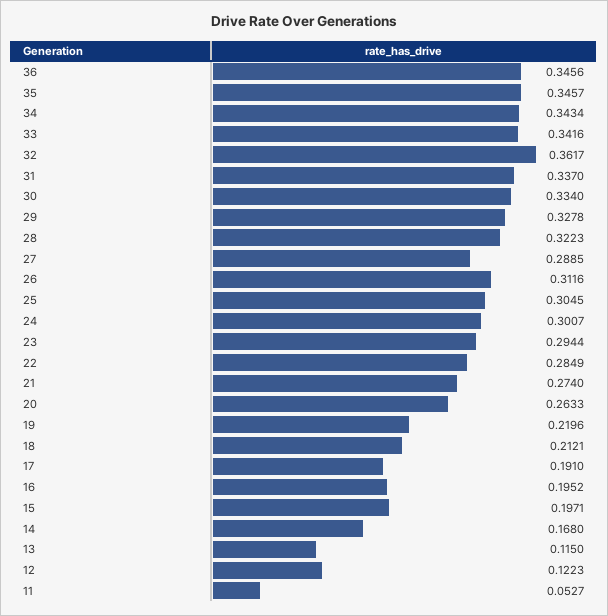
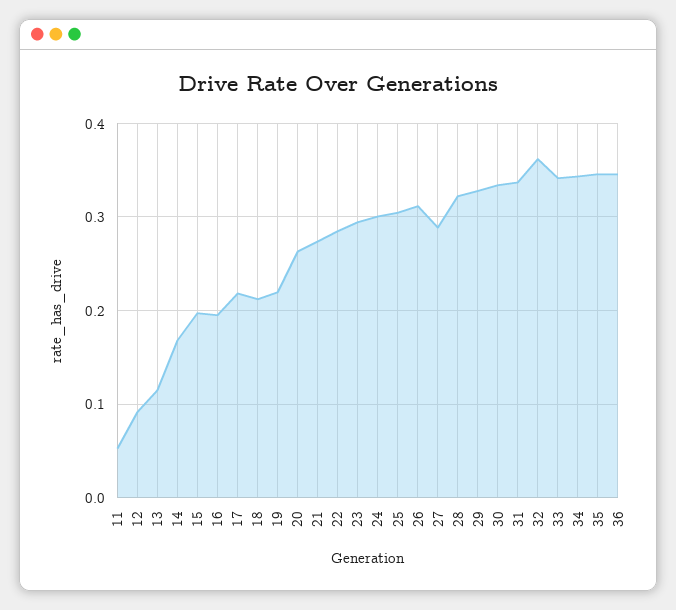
17: 0.191 -> 0.22
12: 0.1223 -> 0.09

